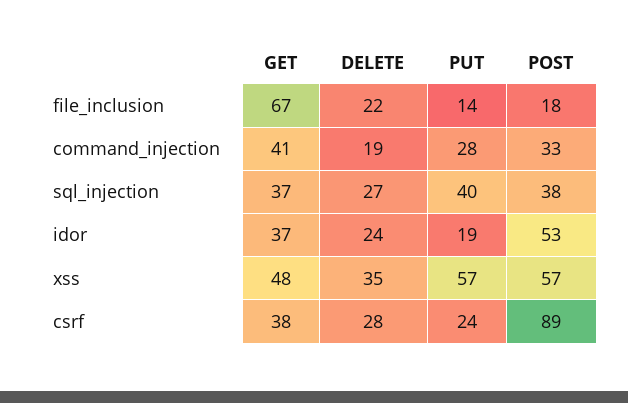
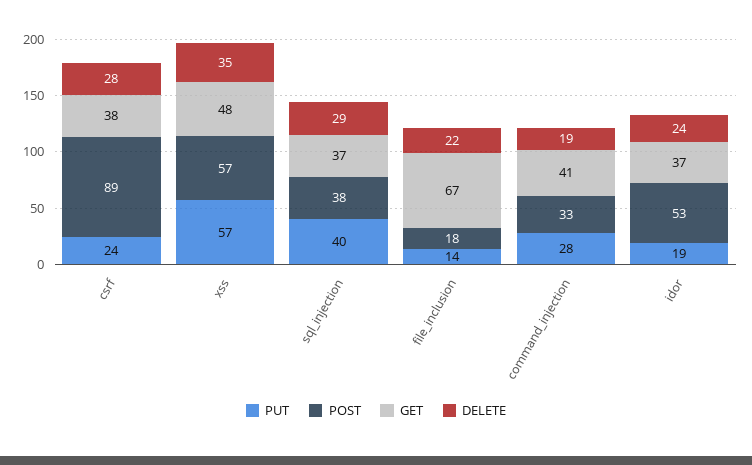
DELETE, sql_injection: 27 -> 29

